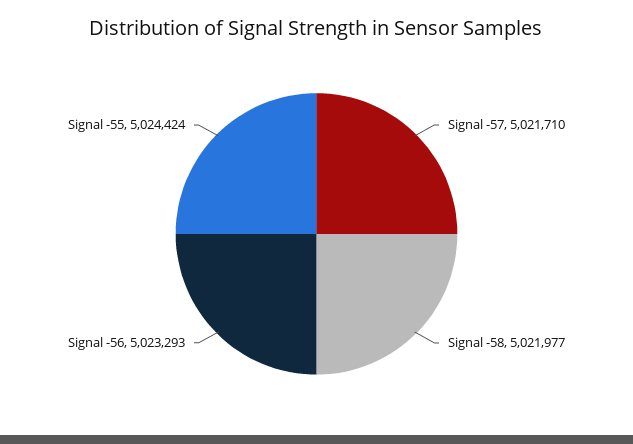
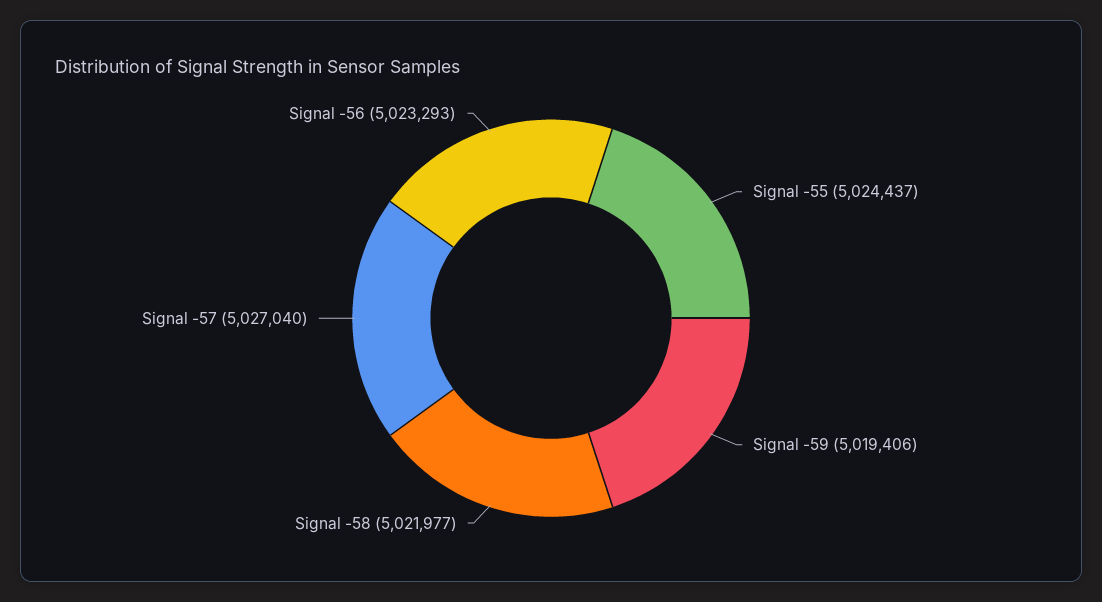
Signal -57: 5021710 -> 5027040
Signal -55: 5024424 -> 5024437
Signal -59: none -> 5019406

